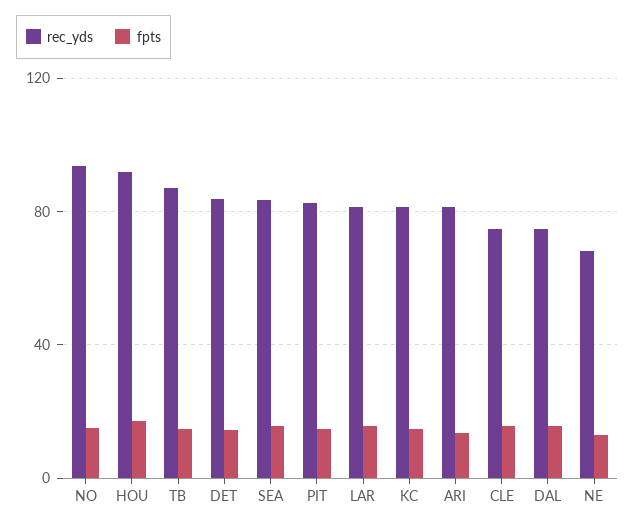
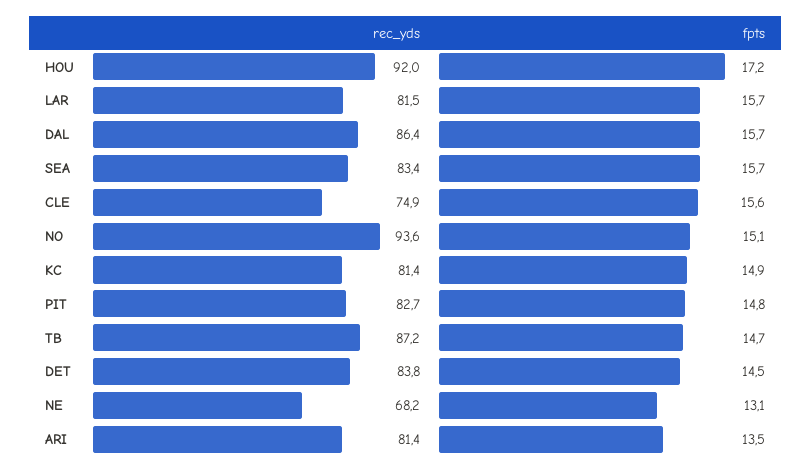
rec_yds, DAL: 75 -> 86.4

